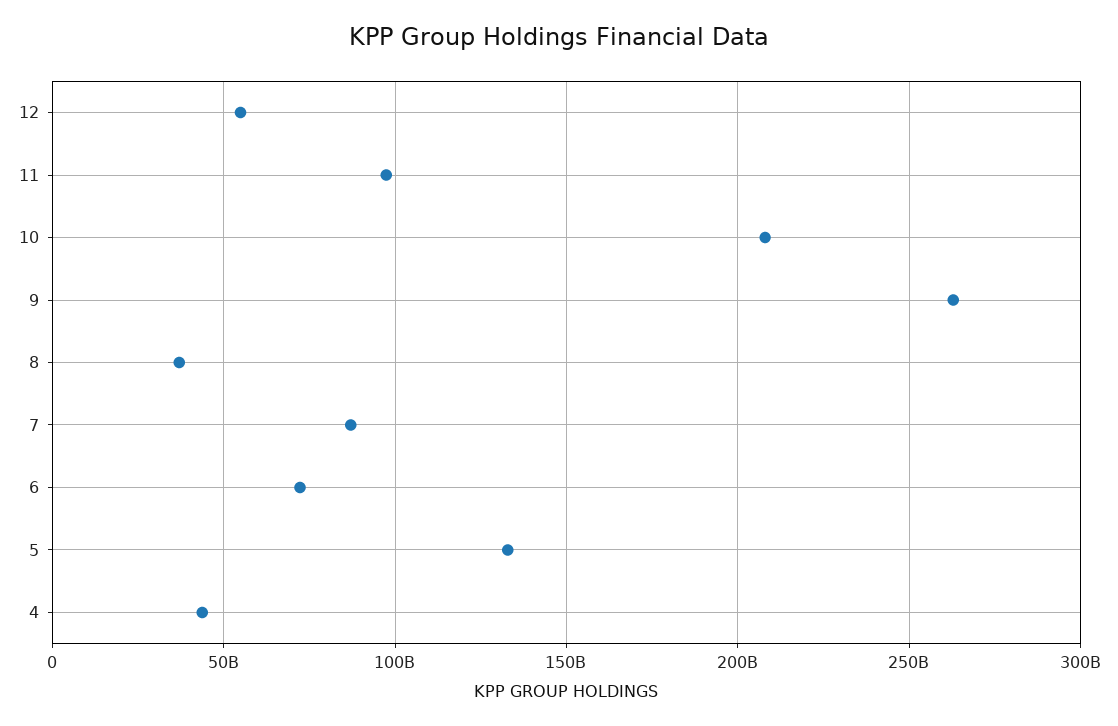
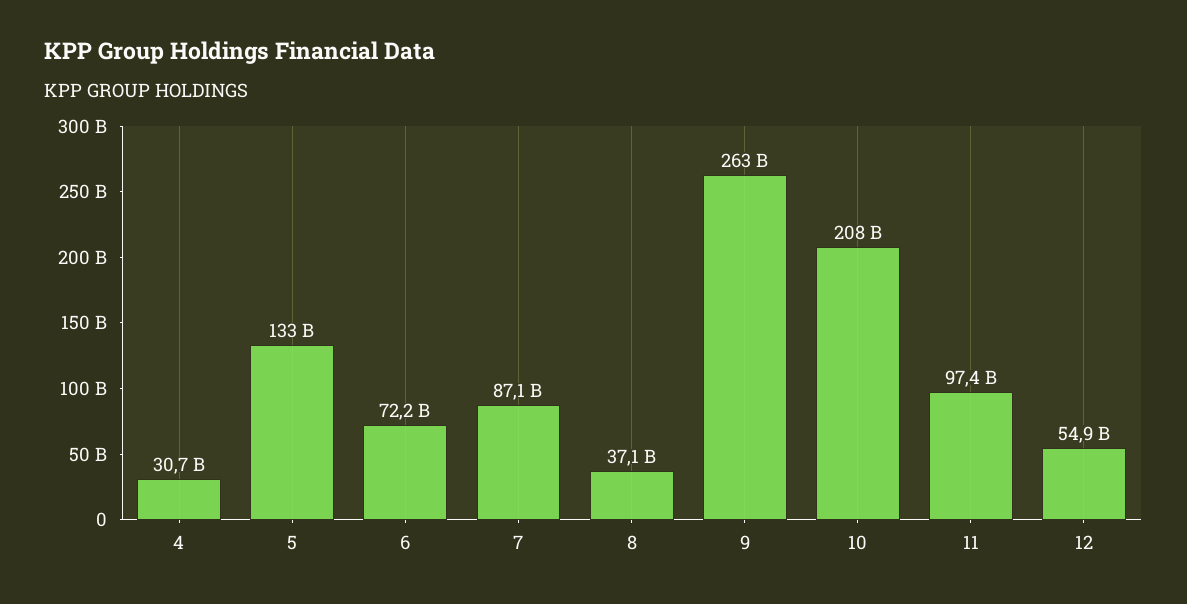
4: 45000000000 -> 30700000000

